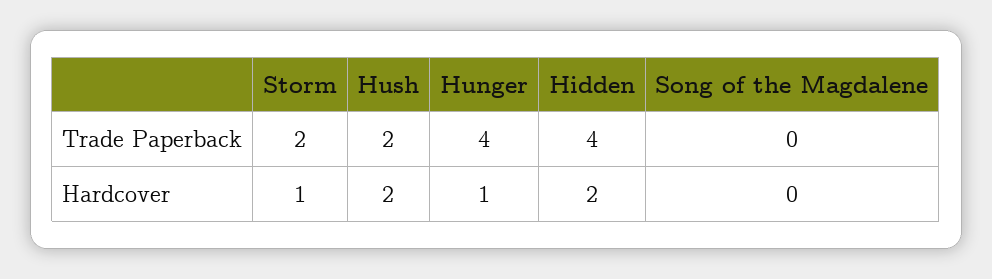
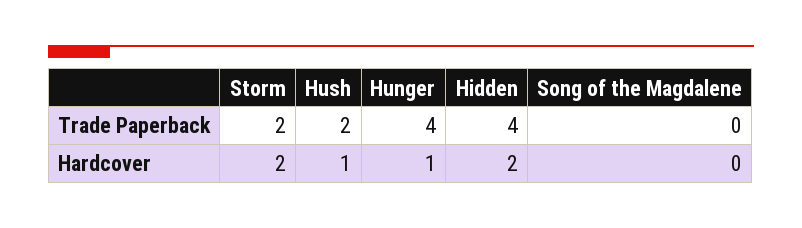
Storm, Hardcover: 1 -> 2
Hush, Hardcover: 2 -> 1

